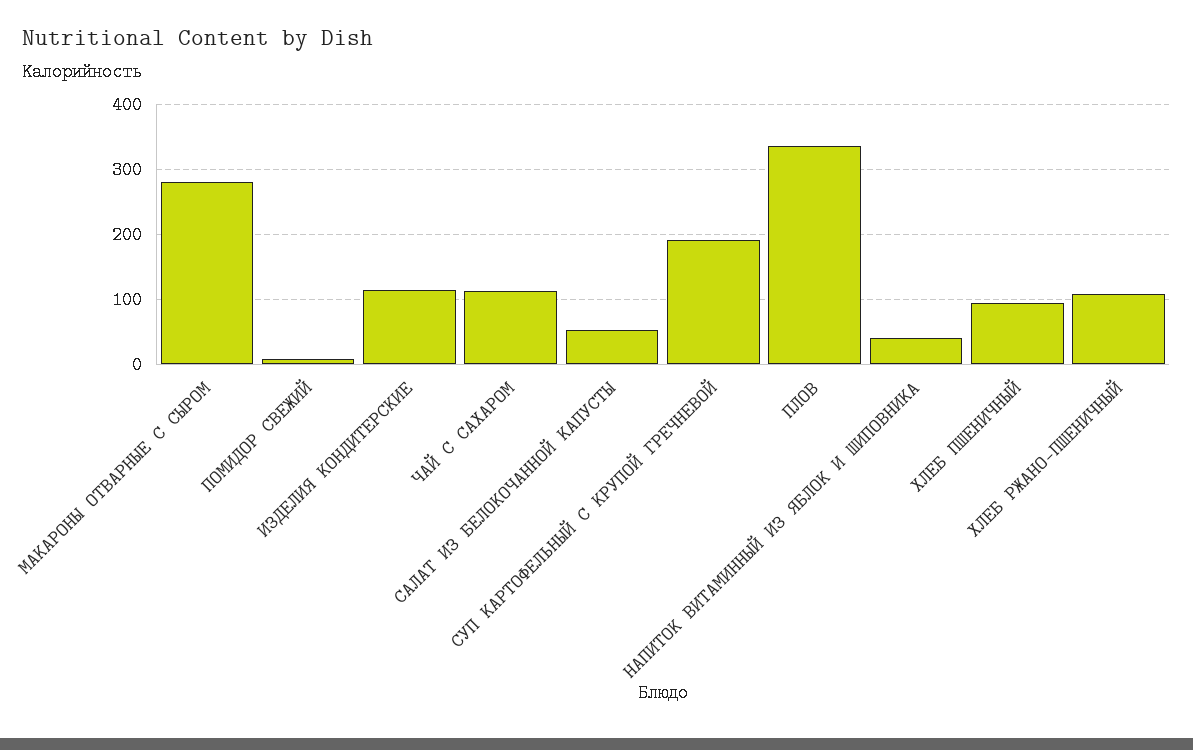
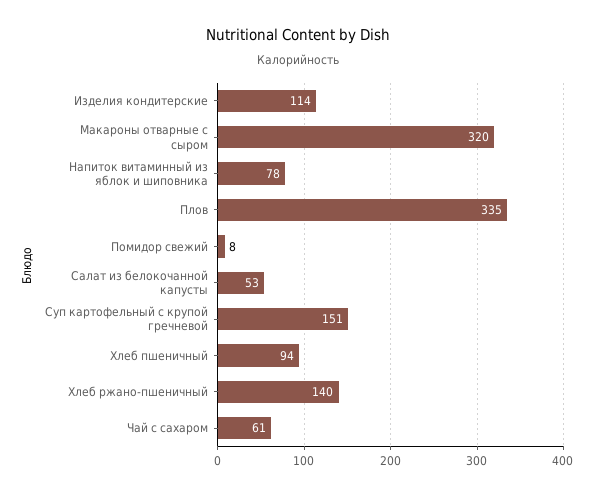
МАКАРОНЫ ОТВАРНЫЕ С СЫРОМ: 280 -> 320
ЧАЙ С САХАРОМ: 110 -> 61
СУП КАРТОФЕЛЬНЫЙ С КРУПОЙ ГРЕЧНЕВОЙ: 190 -> 151
НАПИТОК ВИТАМИННЫЙ ИЗ ЯБЛОК И ШИПОВНИКА: 40 -> 78
ХЛЕБ РЖАНО-ПШЕНИЧНЫЙ: 110 -> 140

